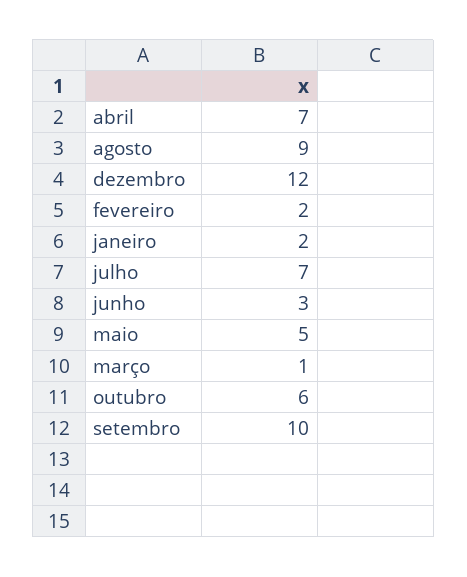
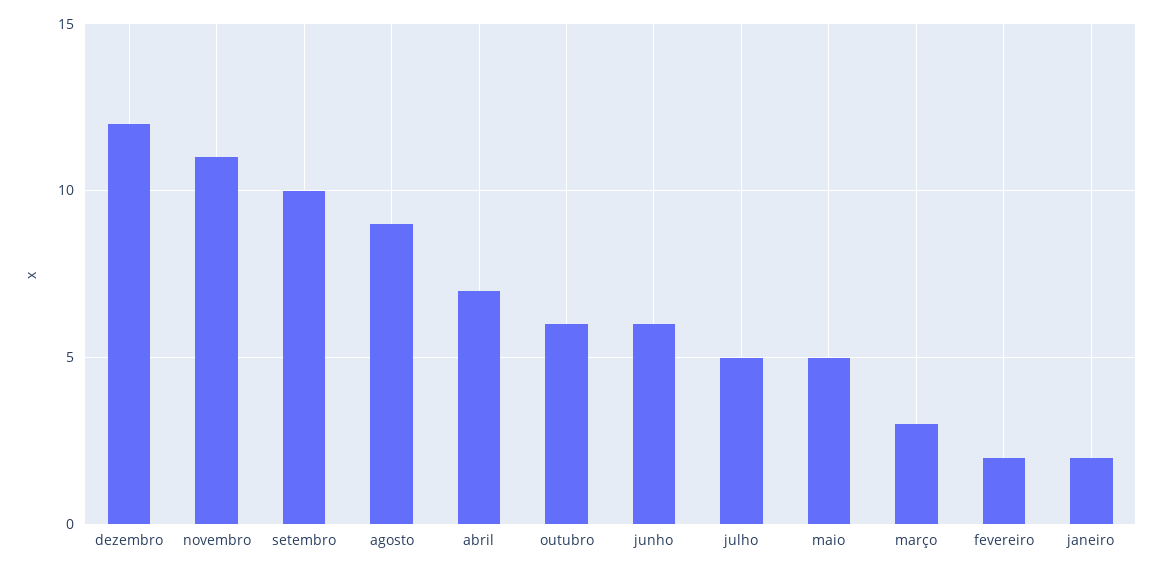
julho: 7 -> 5
junho: 3 -> 6
março: 1 -> 3
novembro: none -> 11

